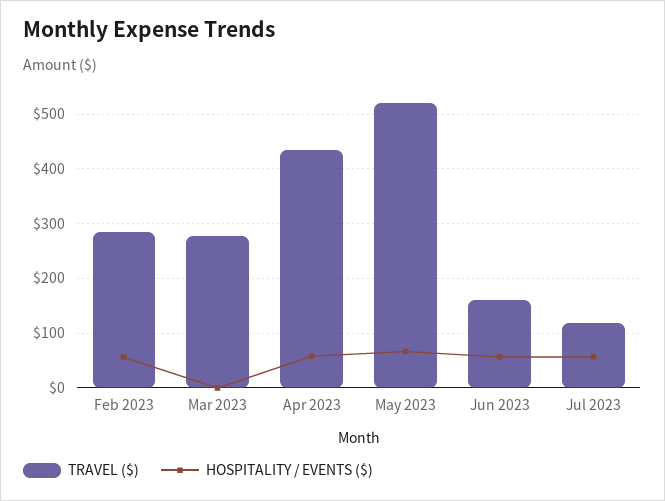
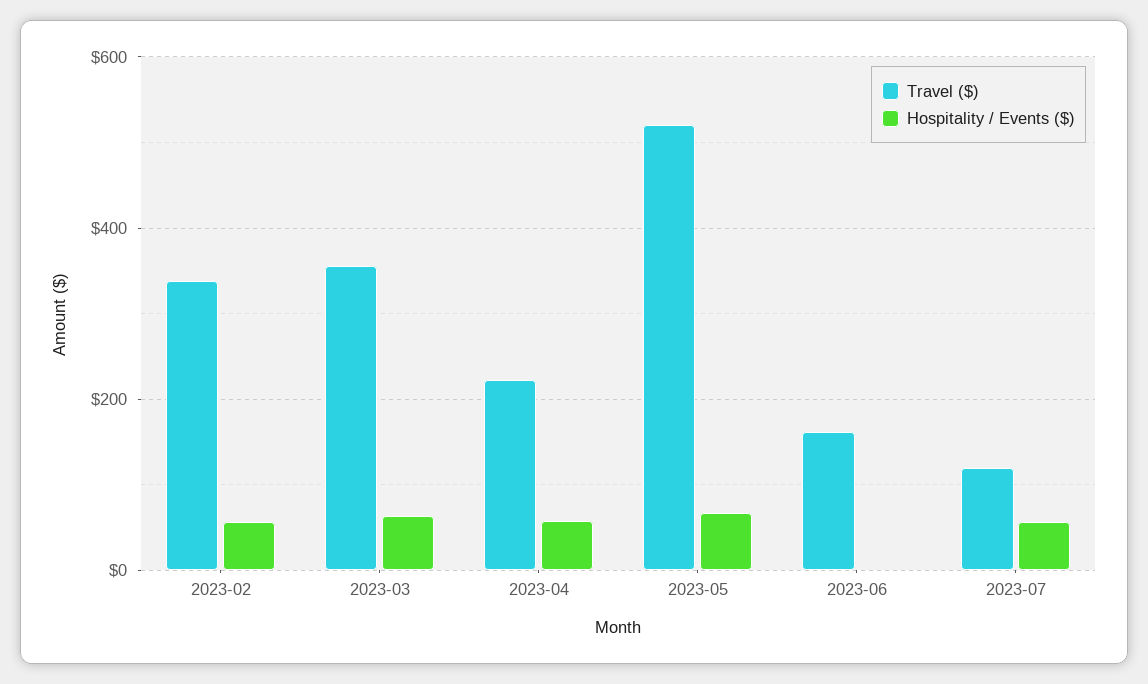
TRAVEL ($), Feb 2023: 280 -> 340
TRAVEL ($), Mar 2023: 280 -> 360
HOSPITALITY / EVENTS ($), Mar 2023: 0 -> 60
TRAVEL ($), Apr 2023: 440 -> 220
HOSPITALITY / EVENTS ($), Jun 2023: 60 -> 0

